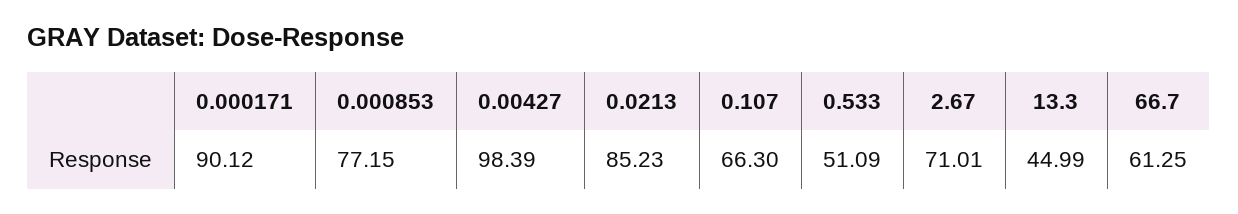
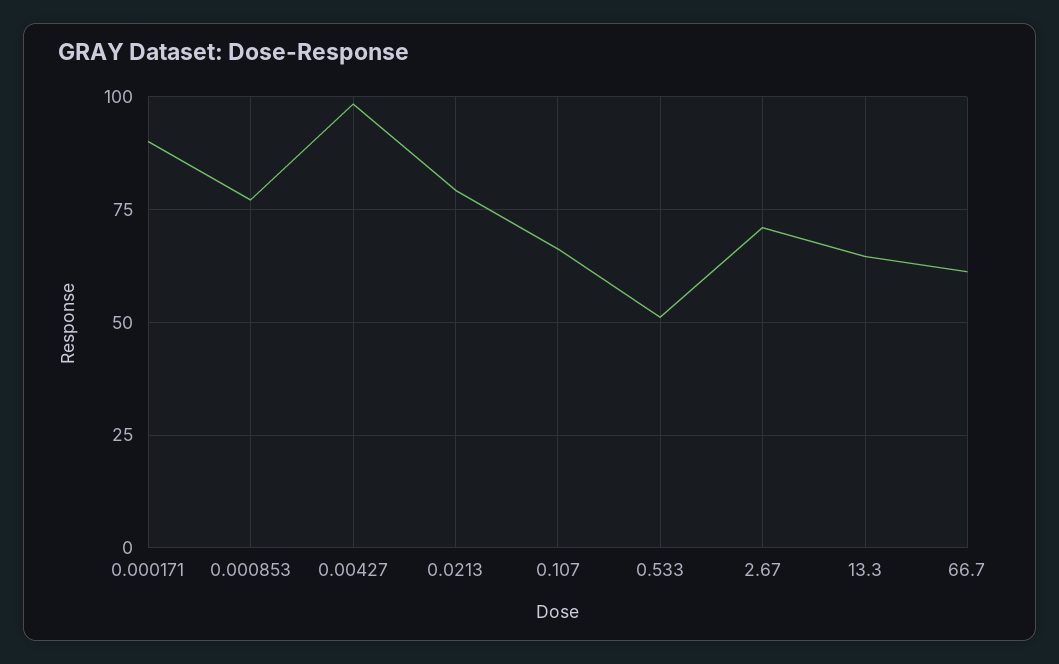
0.0213: 85.23 -> 80
13.3: 44.99 -> 65

